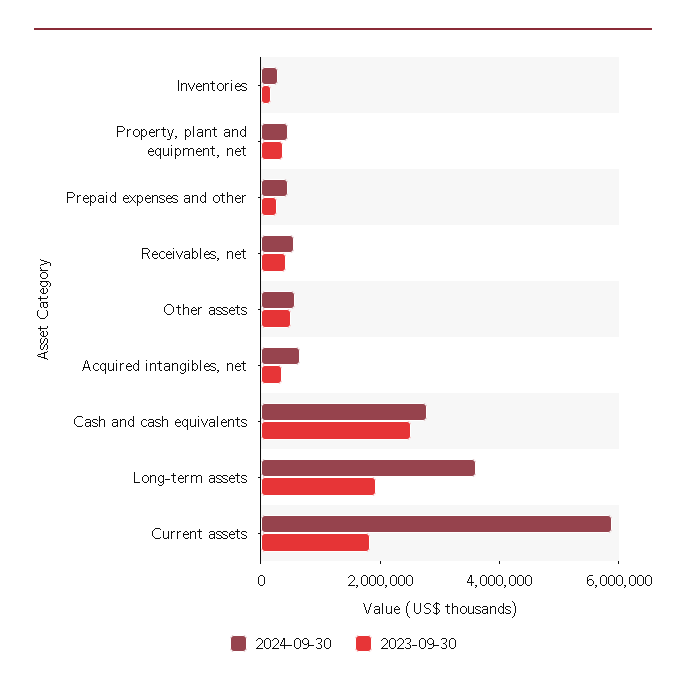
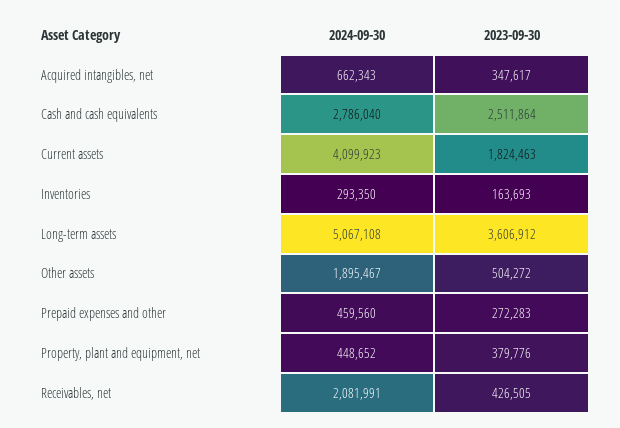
2024-09-30, Receivables, net: 500000 -> 2081991
2024-09-30, Other assets: 500000 -> 1895467
2024-09-30, Long-term assets: 3500000 -> 5067108
2023-09-30, Long-term assets: 2000000 -> 3606912
2024-09-30, Current assets: 6000000 -> 4099923

